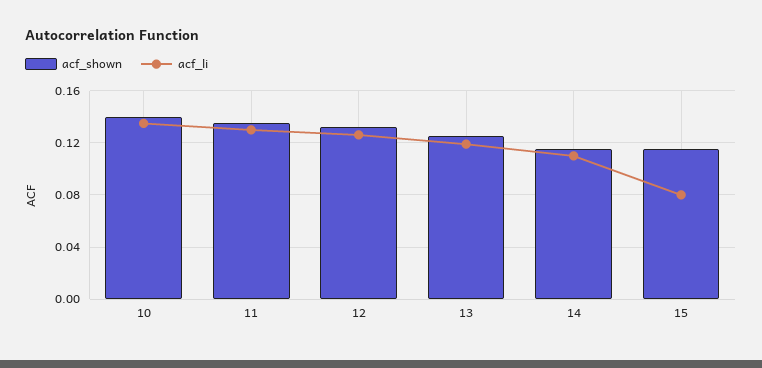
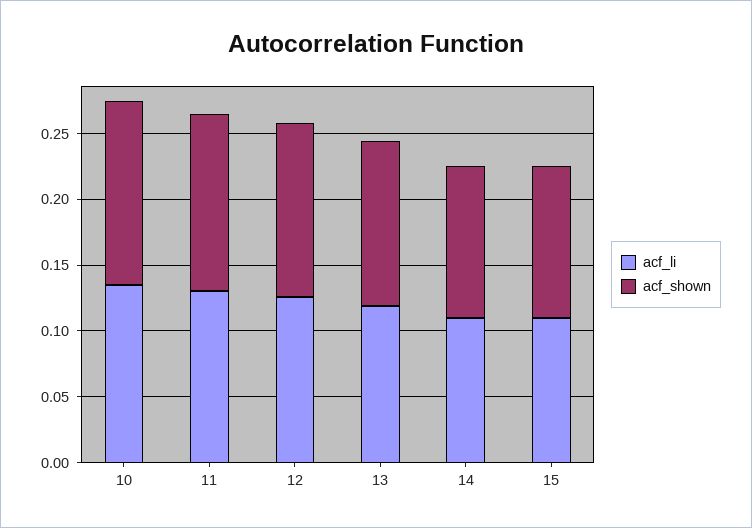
acf_li, 15: 0.08 -> 0.11

